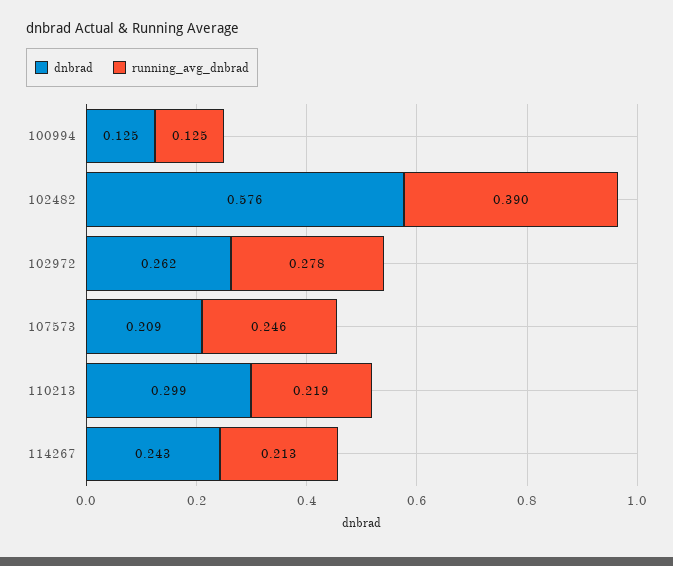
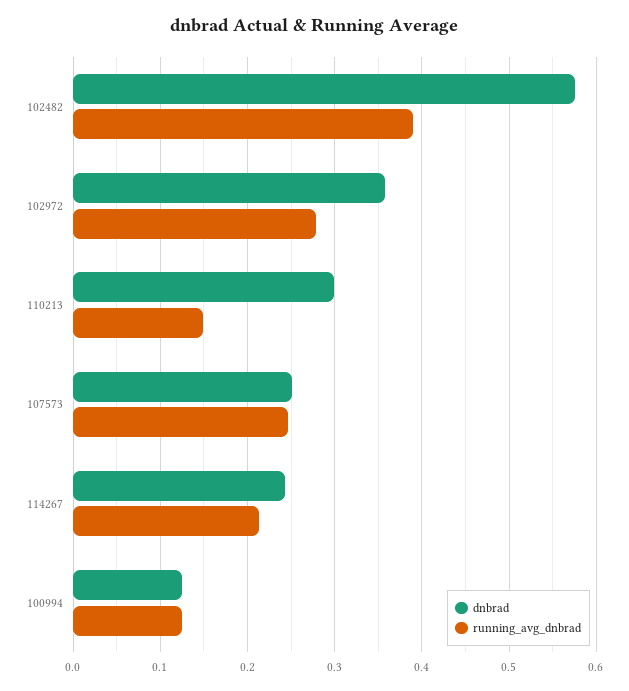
dnbrad, 102972: 0.262 -> 0.36
dnbrad, 107573: 0.209 -> 0.25
running_avg_dnbrad, 110213: 0.219 -> 0.15

